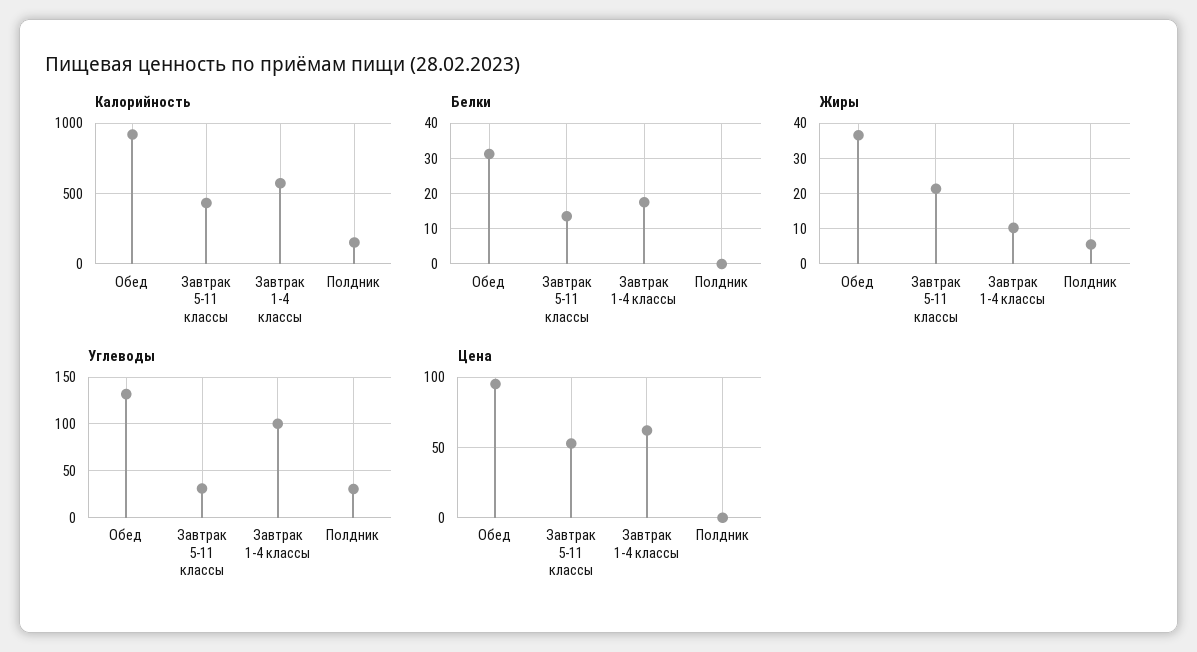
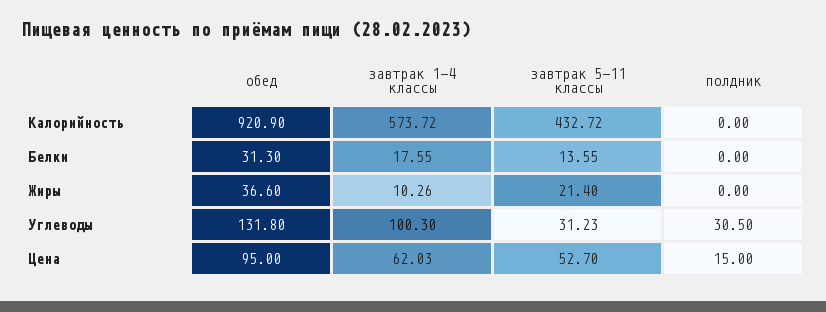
Калорийность, Полдник: 150 -> 0
Жиры, Полдник: 6 -> 0
Цена, Полдник: 0 -> 15

